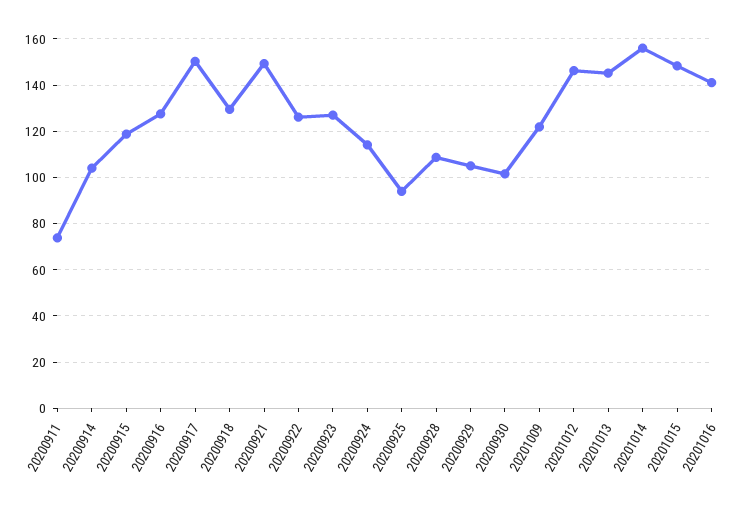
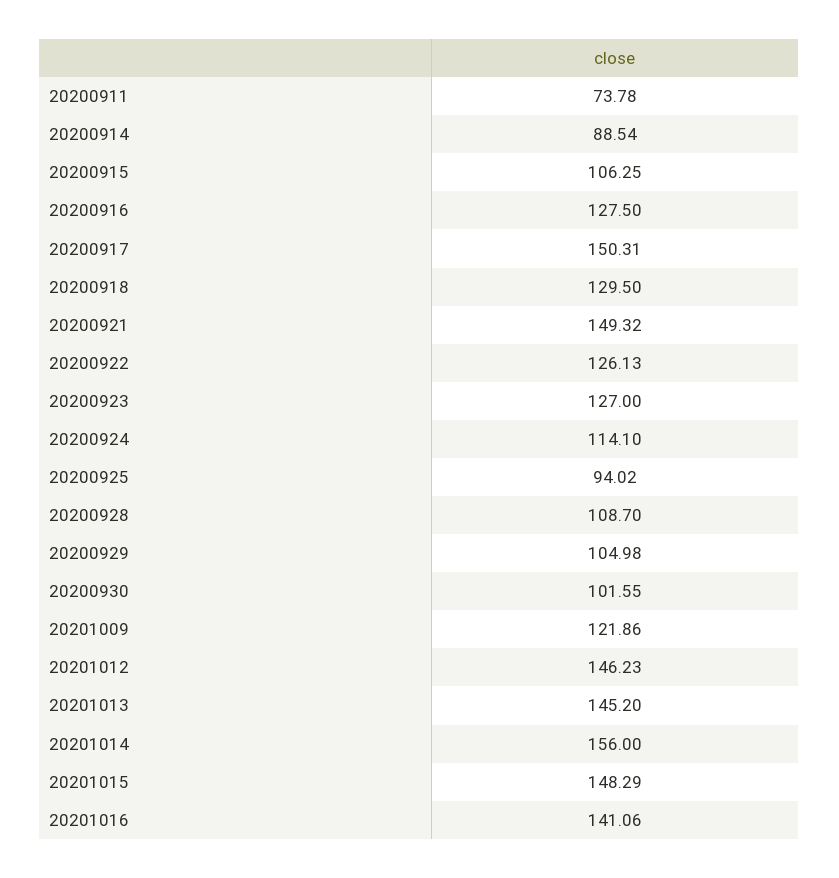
20200914: 105 -> 88.54
20200915: 120 -> 106.25

